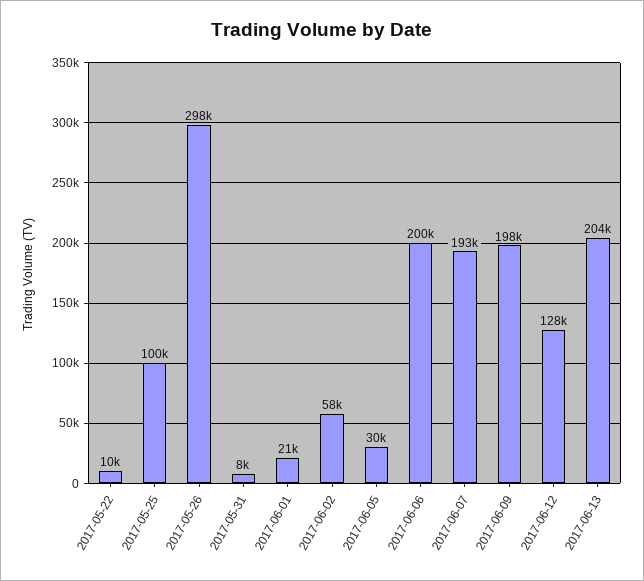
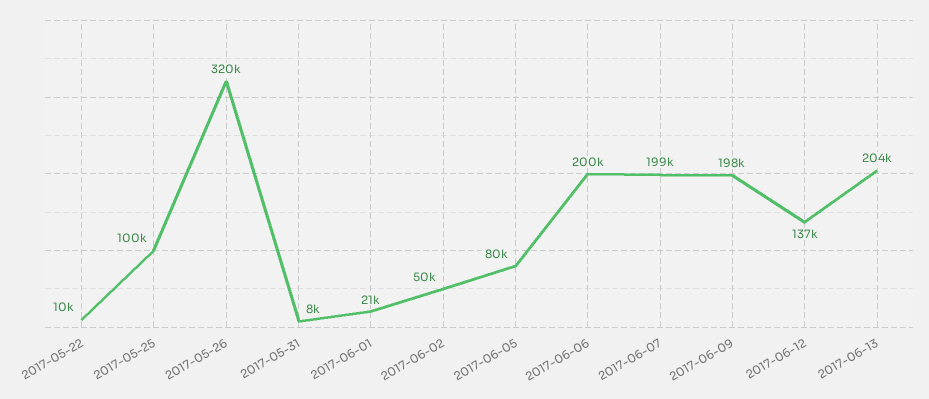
2017-05-26: 298000 -> 320000
2017-06-02: 58000 -> 50000
2017-06-05: 30000 -> 80000
2017-06-07: 193000 -> 199000
2017-06-12: 128000 -> 137000

